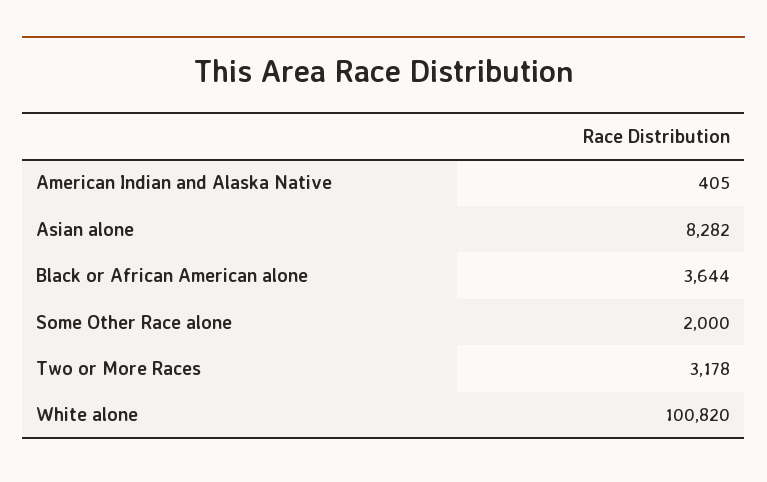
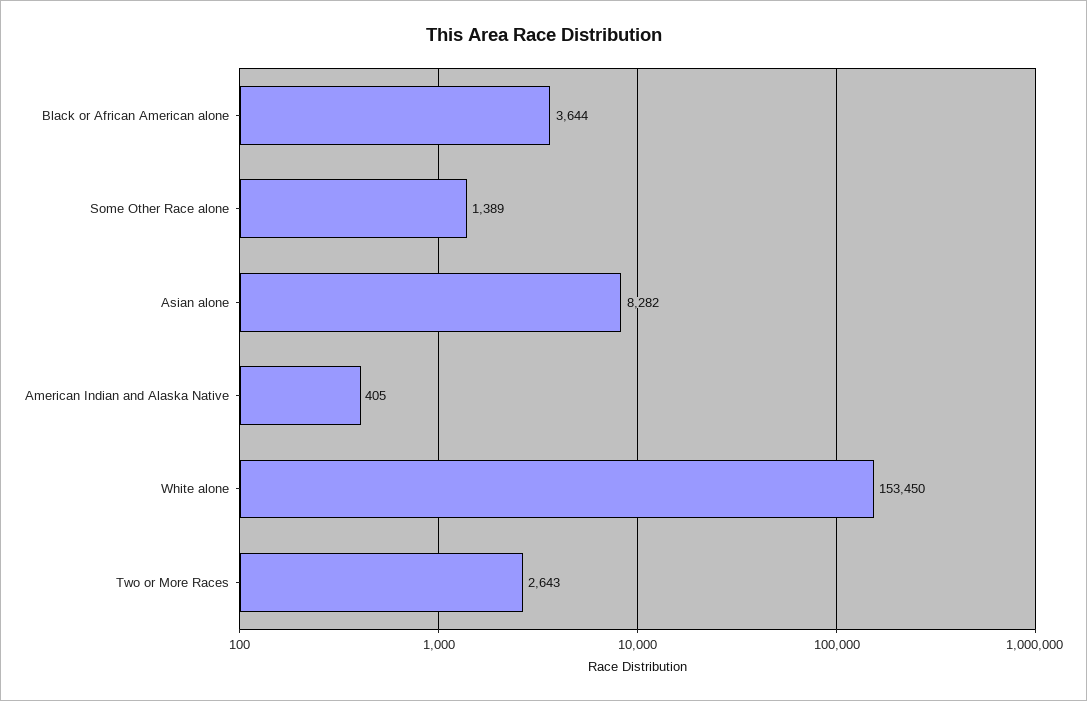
Some Other Race alone: 2000 -> 1389
Two or More Races: 3178 -> 2643
White alone: 100820 -> 153450

